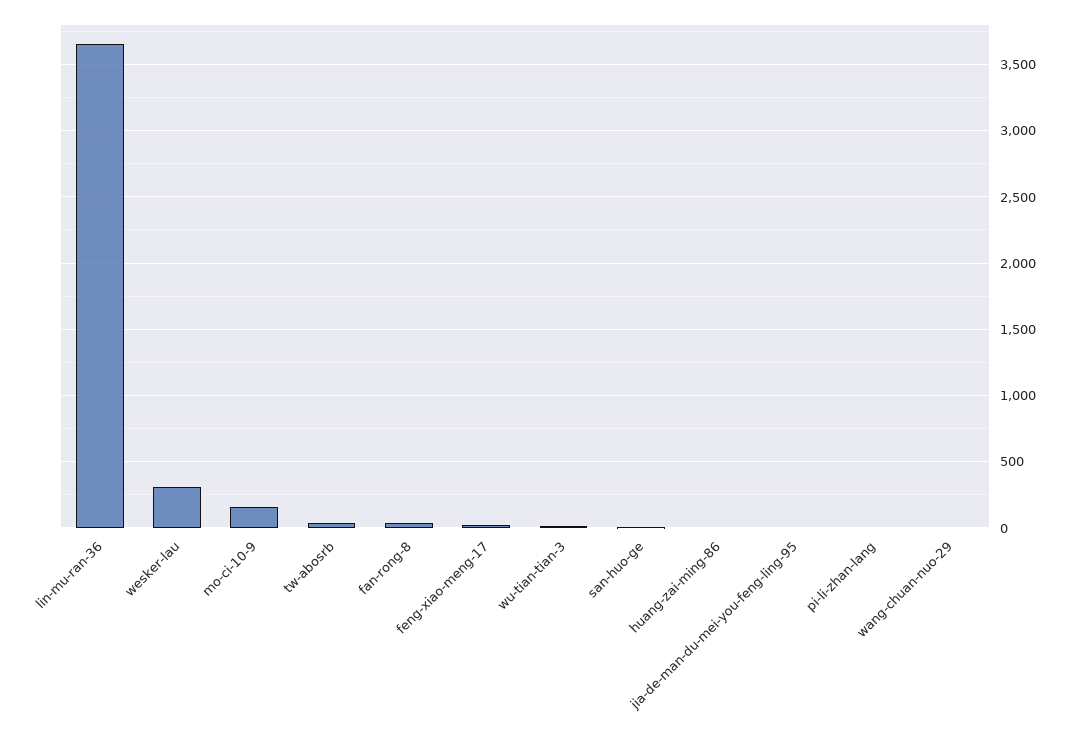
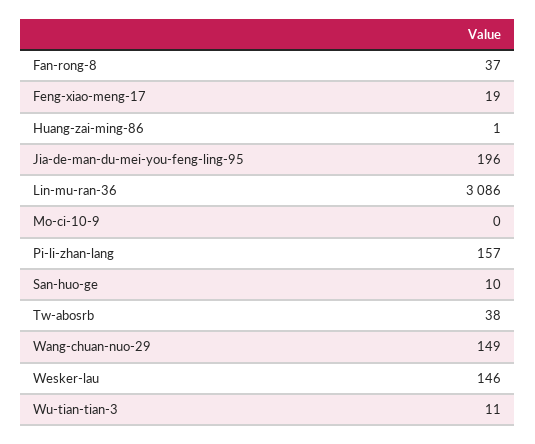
lin-mu-ran-36: 3650 -> 3086
wesker-lau: 300 -> 146
mo-ci-10-9: 150 -> 0
jia-de-man-du-mei-you-feng-ling-95: 0 -> 196
pi-li-zhan-lang: 0 -> 157
wang-chuan-nuo-29: 0 -> 149

